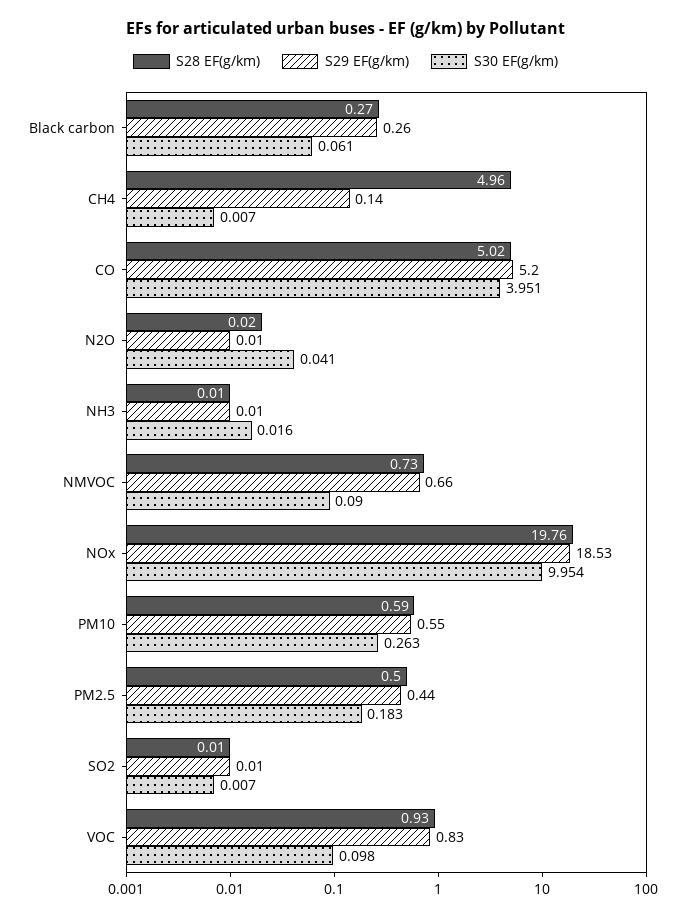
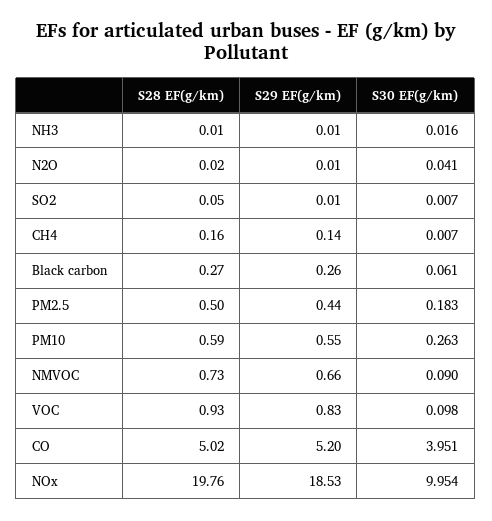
S28 EF(g/km), CH4: 4.96 -> 0.16
S28 EF(g/km), SO2: 0.01 -> 0.05

